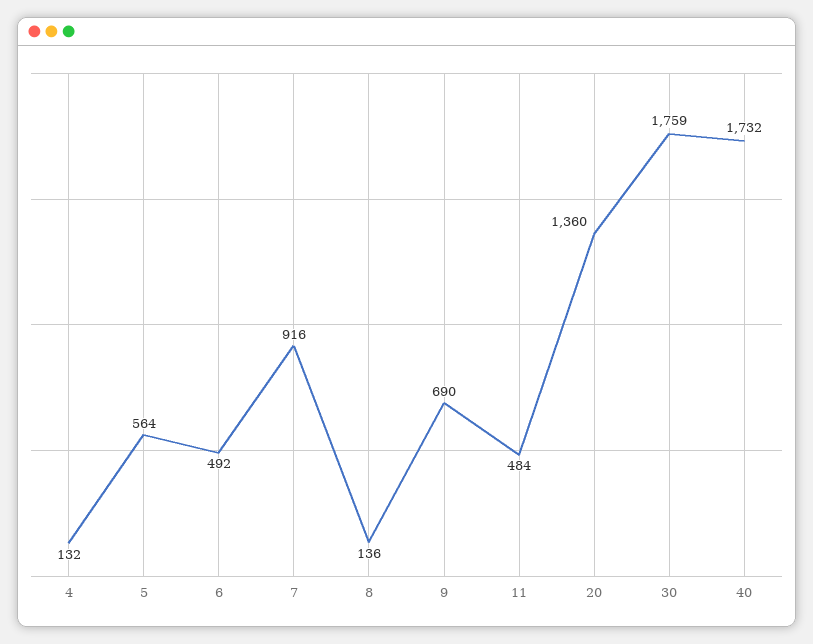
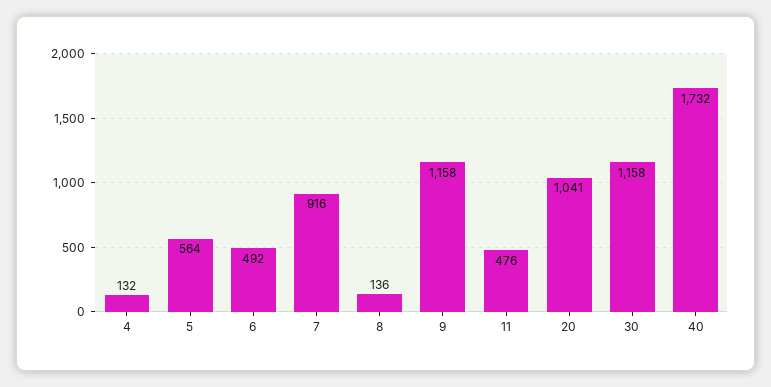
9: 690 -> 1158
11: 484 -> 476
20: 1360 -> 1041
30: 1759 -> 1158

